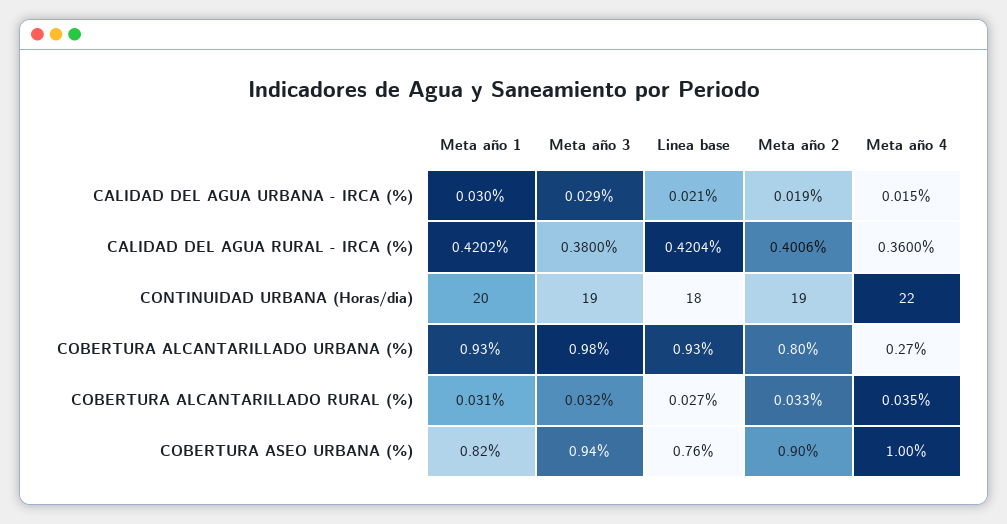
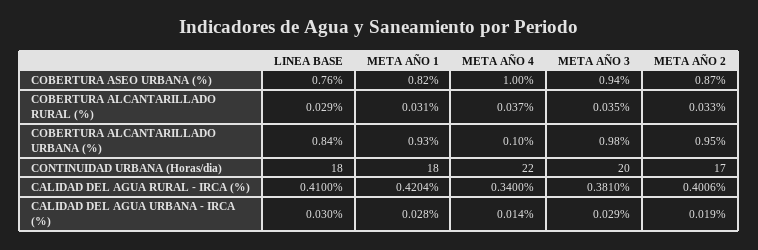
Meta año 1, CALIDAD DEL AGUA URBANA - IRCA (%): 0.03 -> 0.028
Linea base, CALIDAD DEL AGUA URBANA - IRCA (%): 0.021 -> 0.03
Meta año 4, CALIDAD DEL AGUA URBANA - IRCA (%): 0.015 -> 0.014
Meta año 1, CALIDAD DEL AGUA RURAL - IRCA (%): 0.4202 -> 0.4204
Meta año 3, CALIDAD DEL AGUA RURAL - IRCA (%): 0.38 -> 0.381
Linea base, CALIDAD DEL AGUA RURAL - IRCA (%): 0.4204 -> 0.41
Meta año 4, CALIDAD DEL AGUA RURAL - IRCA (%): 0.36 -> 0.34
Meta año 1, CONTINUIDAD URBANA (Horas/dia): 20 -> 18
Meta año 3, CONTINUIDAD URBANA (Horas/dia): 19 -> 20
Meta año 2, CONTINUIDAD URBANA (Horas/dia): 19 -> 17
Linea base, COBERTURA ALCANTARILLADO URBANA (%): 0.93 -> 0.84
Meta año 2, COBERTURA ALCANTARILLADO URBANA (%): 0.8 -> 0.95
Meta año 4, COBERTURA ALCANTARILLADO URBANA (%): 0.27 -> 0.1
Meta año 3, COBERTURA ALCANTARILLADO RURAL (%): 0.032 -> 0.035
Linea base, COBERTURA ALCANTARILLADO RURAL (%): 0.027 -> 0.029
Meta año 4, COBERTURA ALCANTARILLADO RURAL (%): 0.035 -> 0.037
Meta año 2, COBERTURA ASEO URBANA (%): 0.9 -> 0.87

